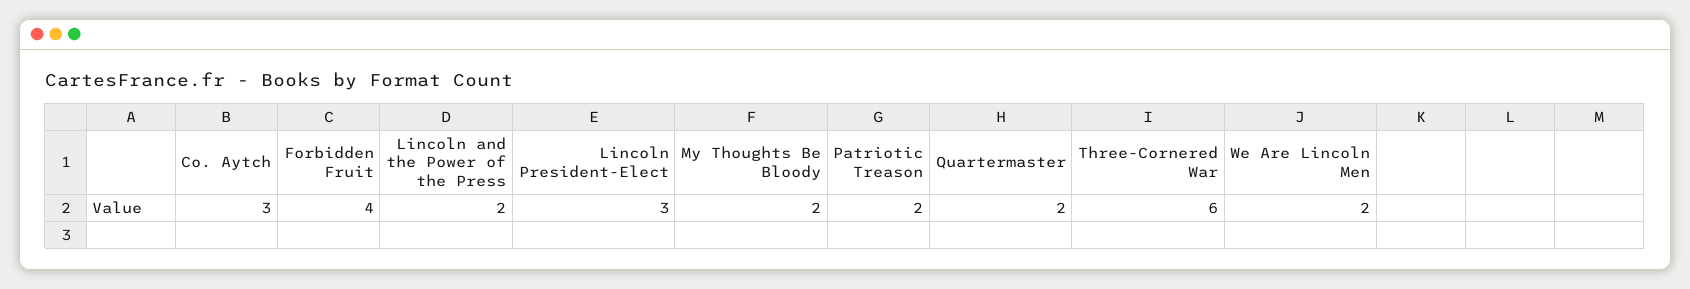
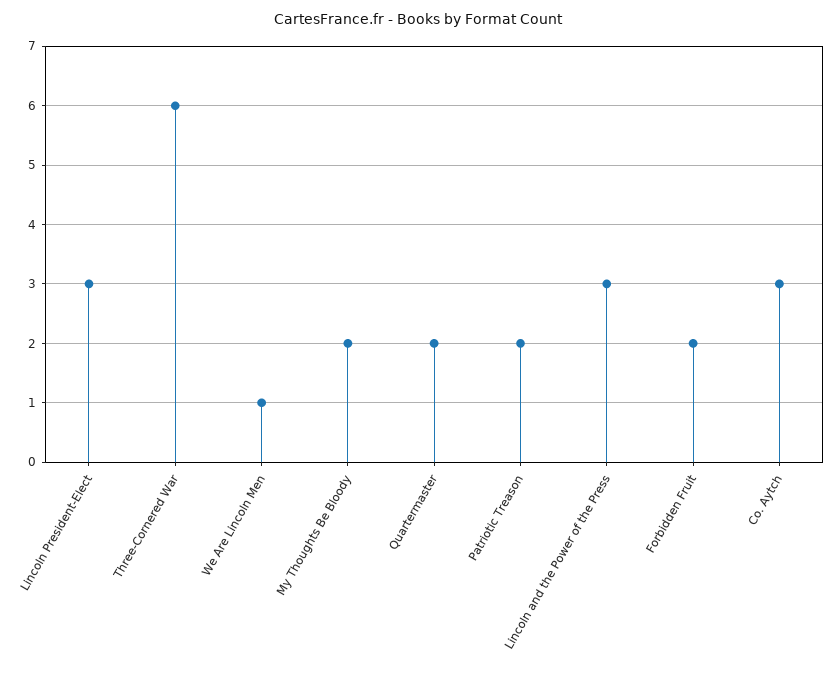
Forbidden Fruit: 4 -> 2
Lincoln and the Power of the Press: 2 -> 3
We Are Lincoln Men: 2 -> 1

